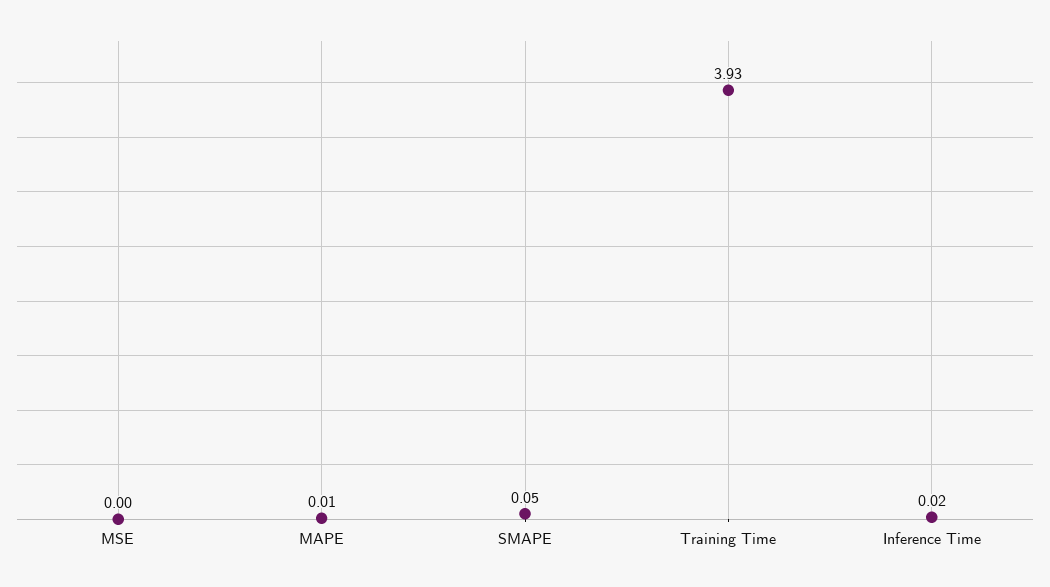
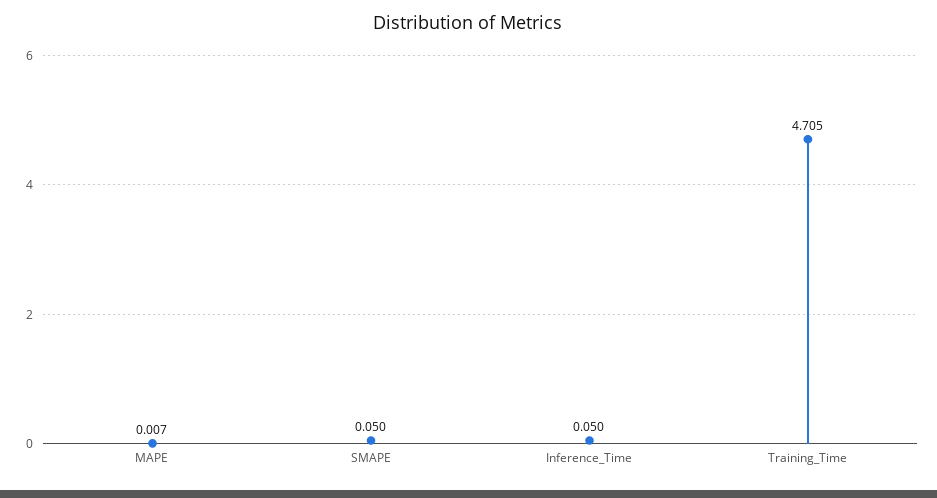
MSE: 0 -> none
Training Time: 3.93 -> 4.705
Inference Time: 0.02 -> 0.05

